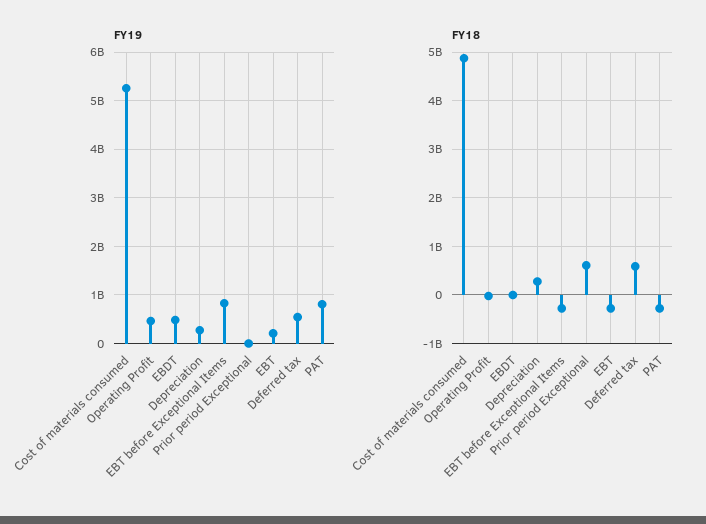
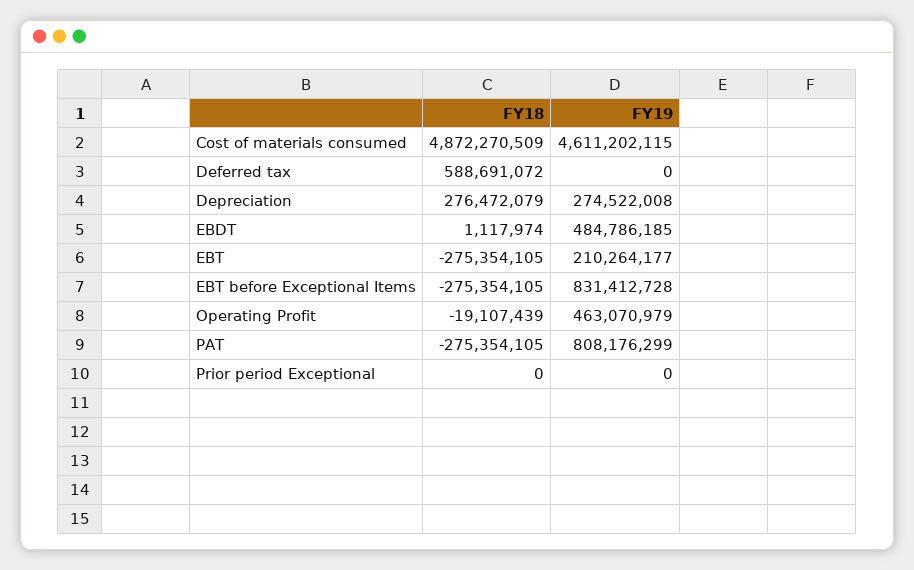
FY19, Cost of materials consumed: 5200000000 -> 4611202115
FY19, Deferred tax: 600000000 -> 0
FY18, Prior period Exceptional: 600000000 -> 0

